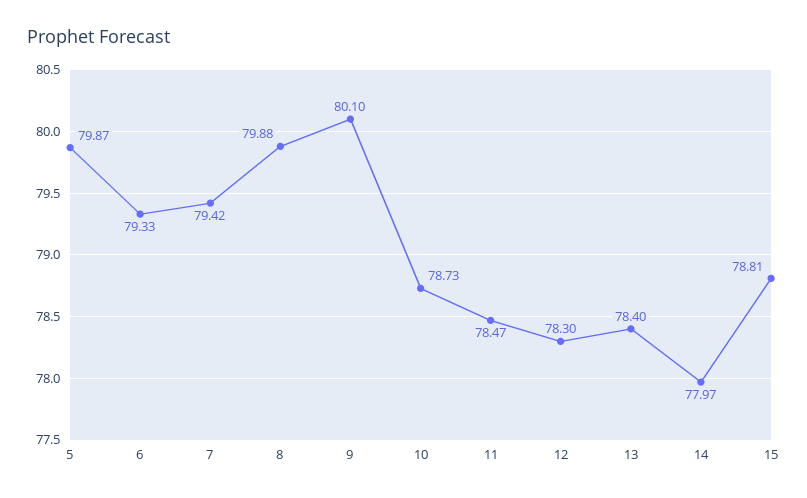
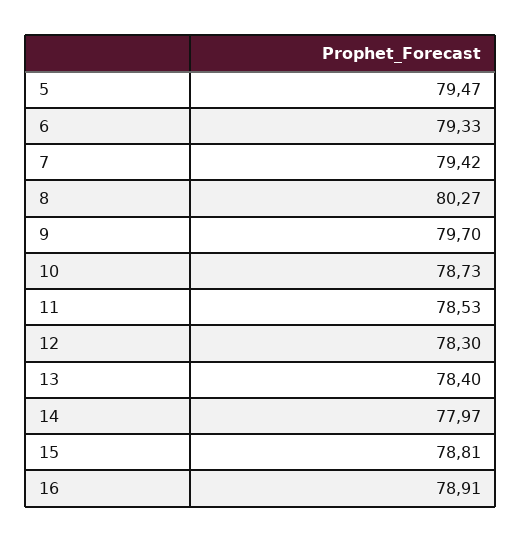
5: 79.87 -> 79.47
8: 79.88 -> 80.27
9: 80.1 -> 79.7
11: 78.47 -> 78.53
16: none -> 78.91

